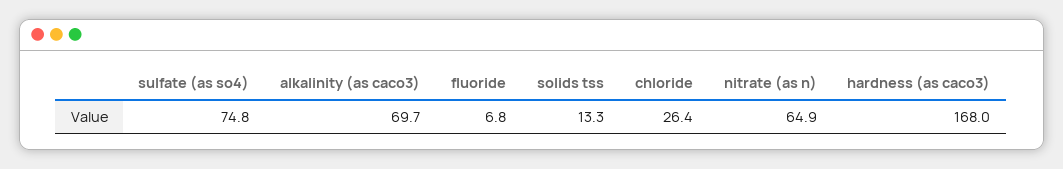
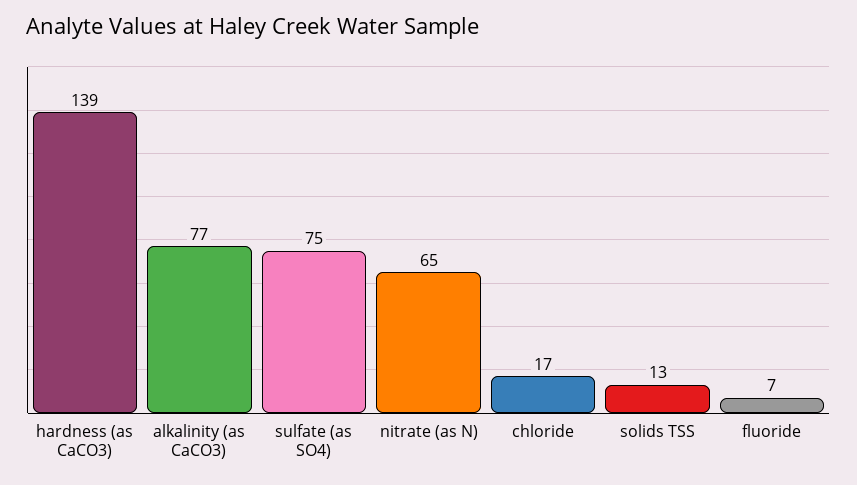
alkalinity (as caco3): 69.7 -> 77
chloride: 26.4 -> 17
hardness (as caco3): 168 -> 139

